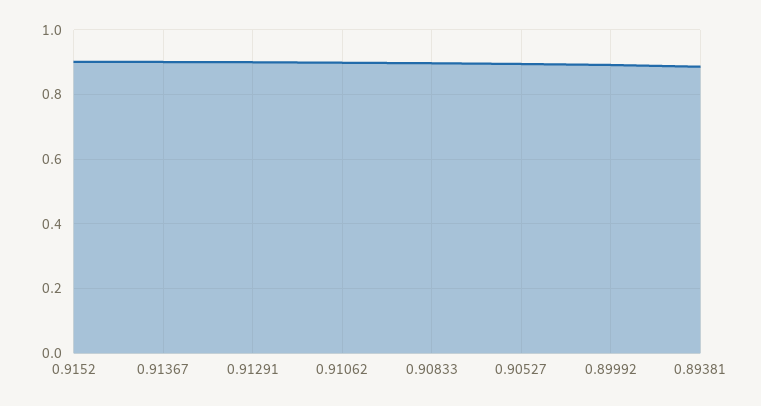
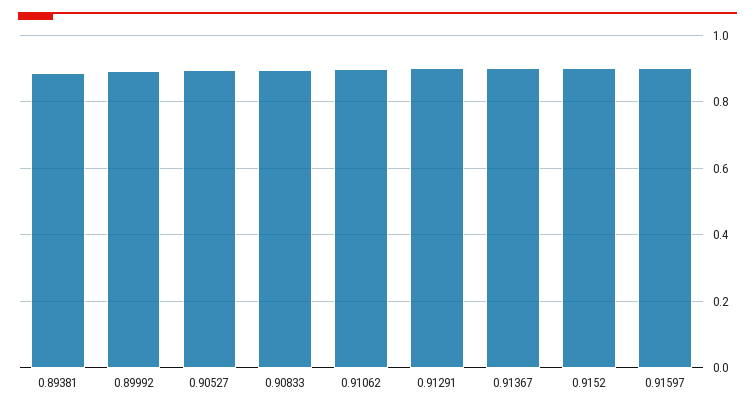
0.91597: none -> 0.9

